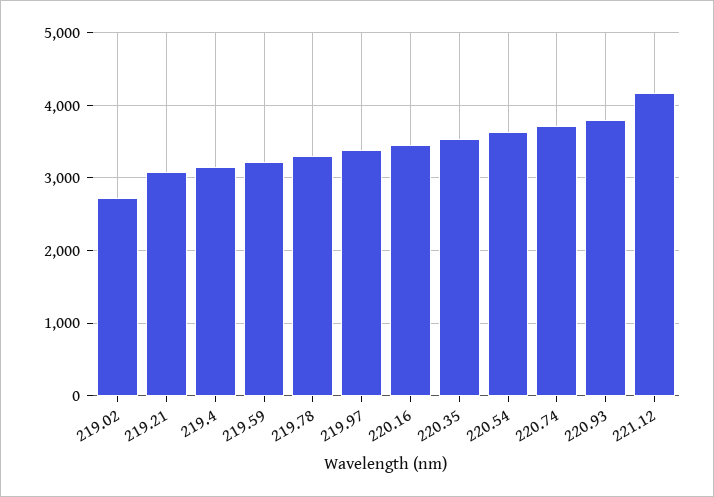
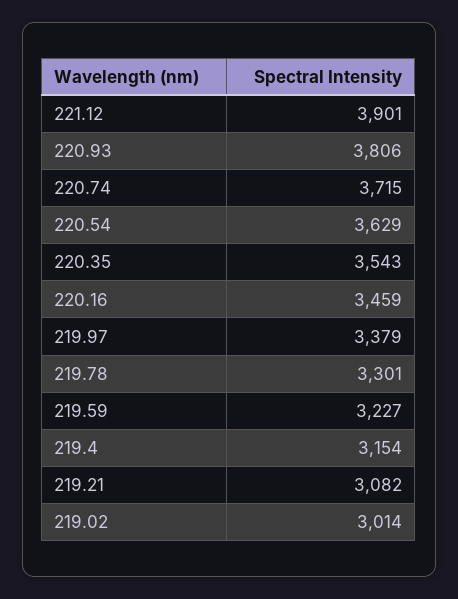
219.02: 2700 -> 3014
221.12: 4200 -> 3901

